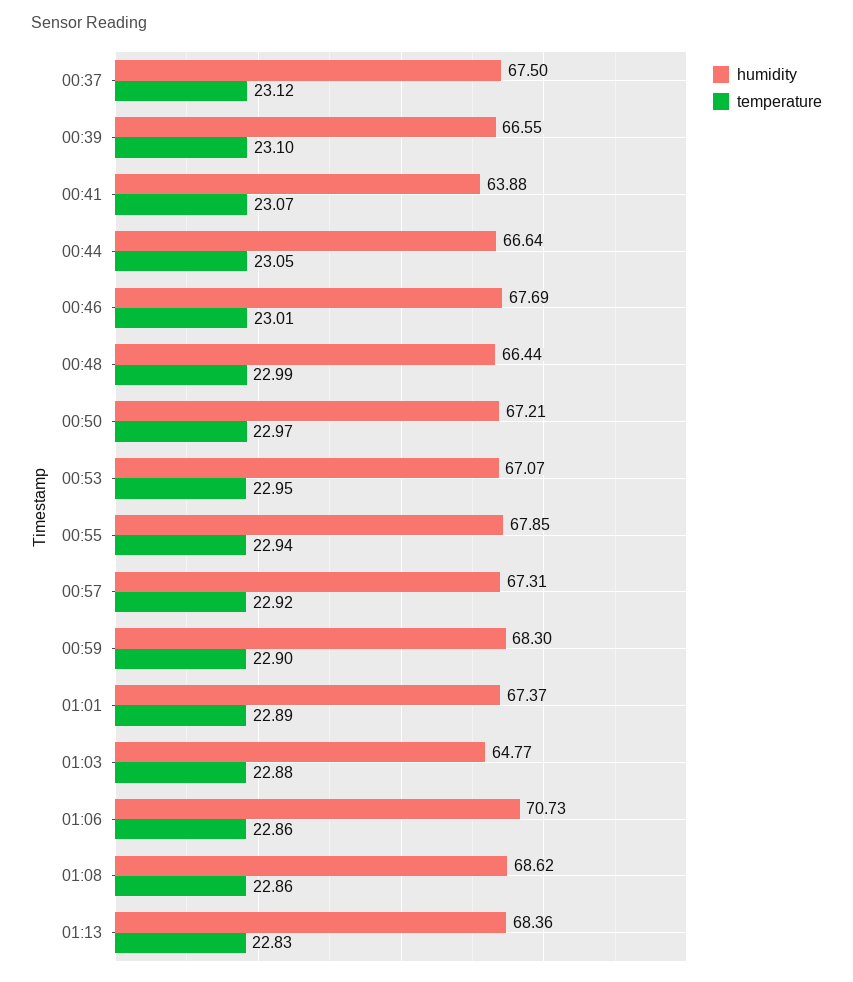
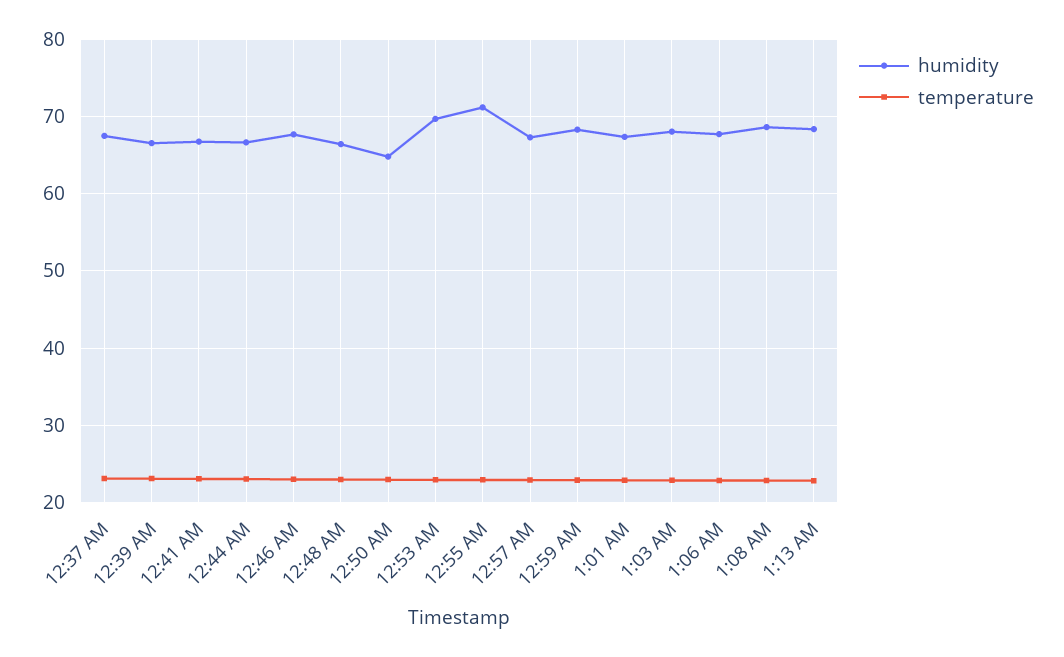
humidity, 00:41: 63.88 -> 67
humidity, 00:50: 67.21 -> 65
humidity, 00:53: 67.07 -> 70
humidity, 00:55: 67.85 -> 71
humidity, 01:03: 64.77 -> 68
humidity, 01:06: 70.73 -> 68

